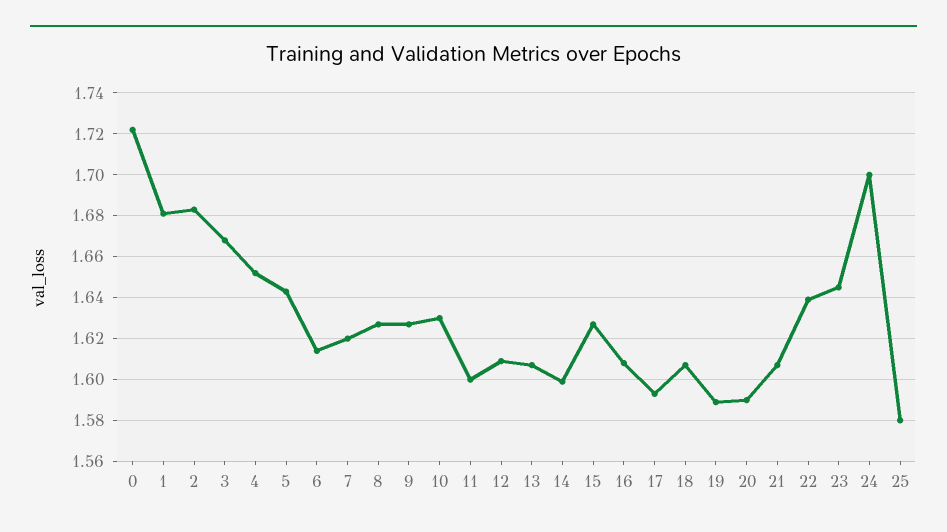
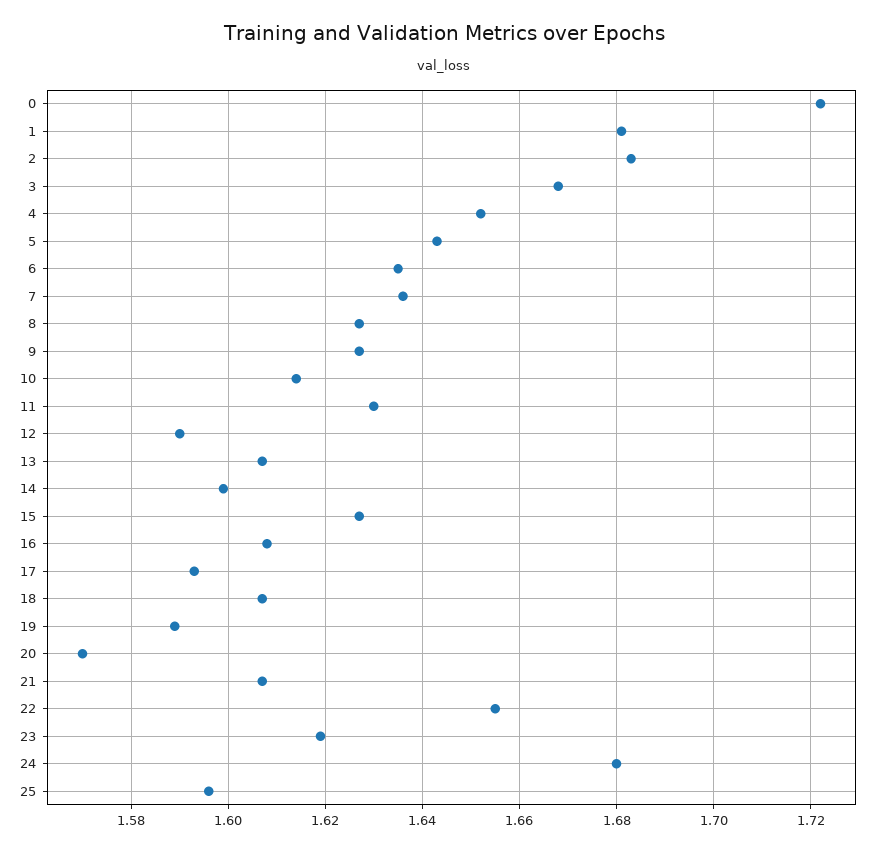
6: 1.615 -> 1.635
7: 1.62 -> 1.635
10: 1.63 -> 1.615
11: 1.6 -> 1.63
12: 1.61 -> 1.59
20: 1.59 -> 1.57
22: 1.64 -> 1.655
23: 1.645 -> 1.62
24: 1.7 -> 1.68
25: 1.58 -> 1.595

